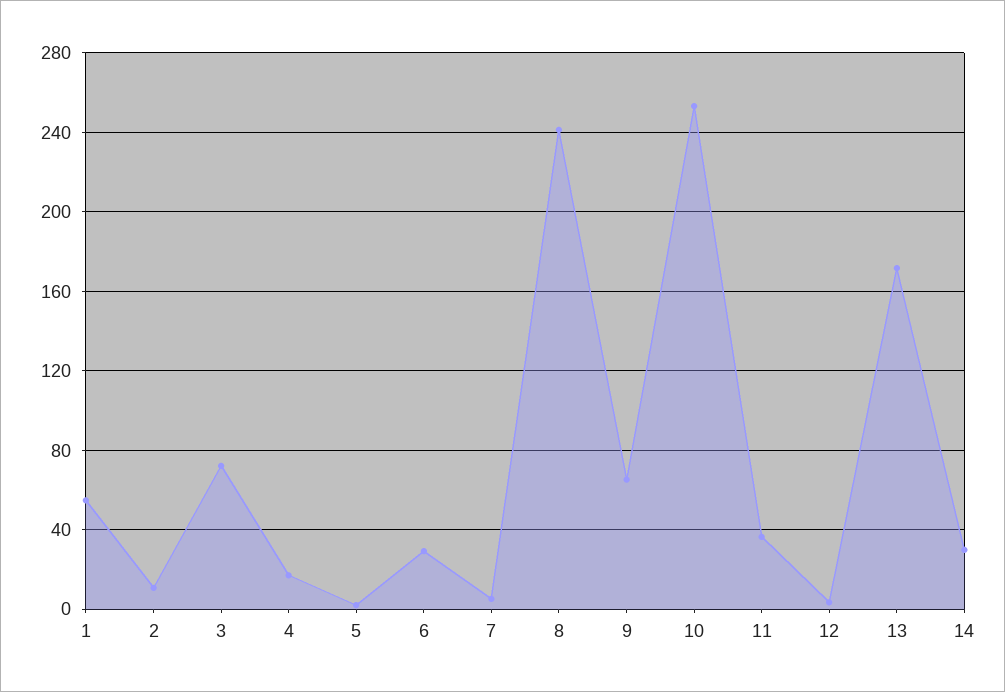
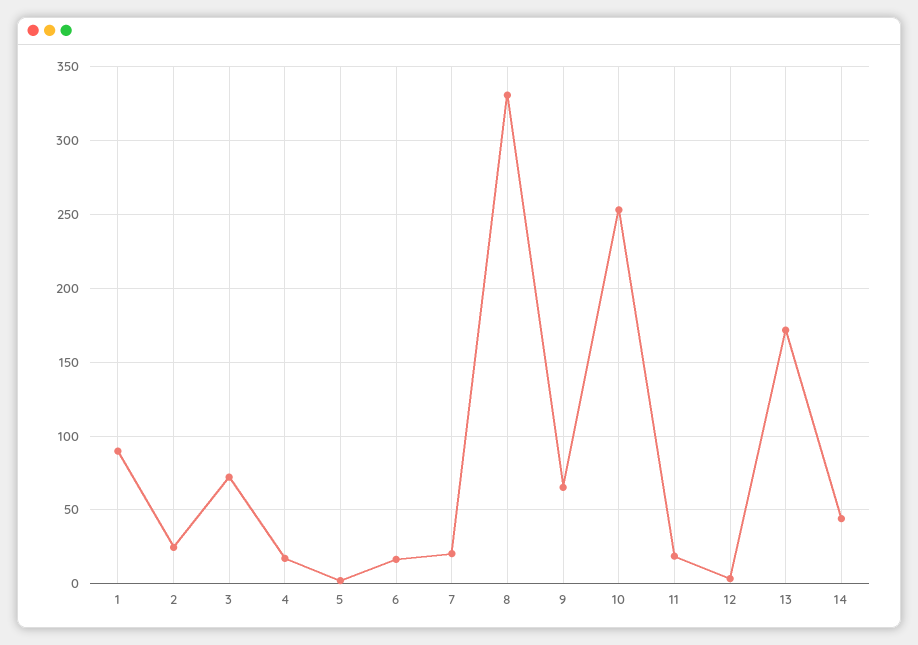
1: 55 -> 90
2: 10 -> 25
6: 30 -> 15
7: 5 -> 20
8: 240 -> 330
11: 35 -> 20
14: 30 -> 45

